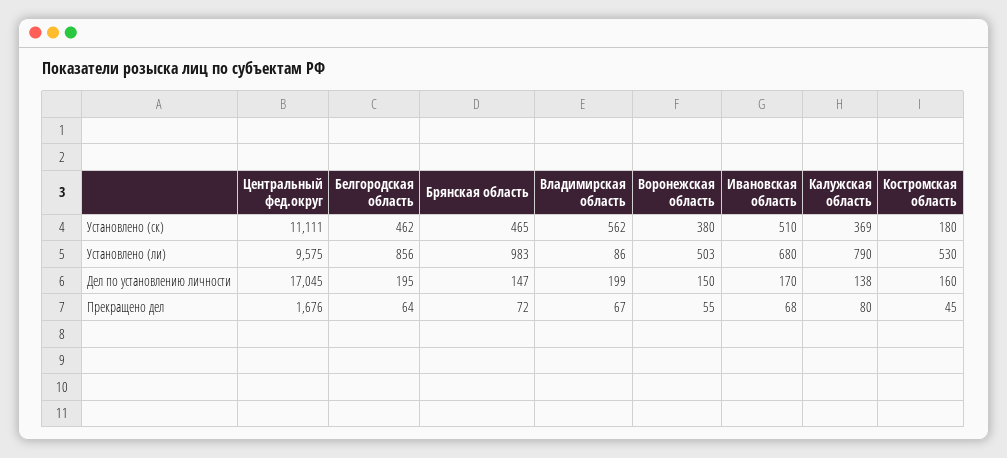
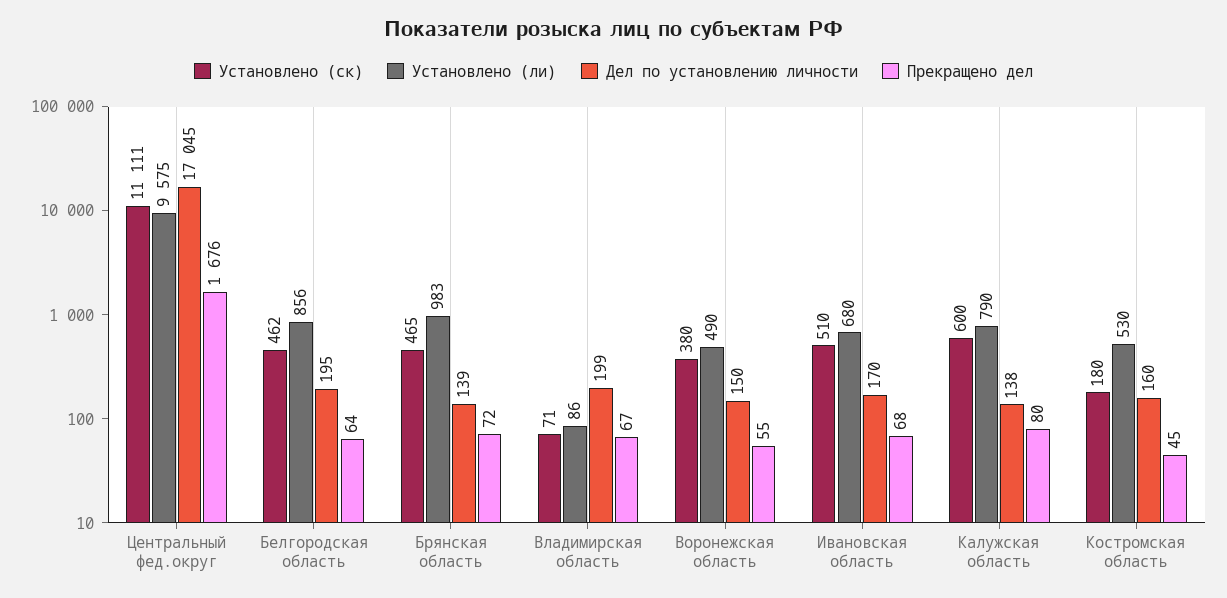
Установлено (ск), Владимирская область: 562 -> 71
Установлено (ск), Калужская область: 369 -> 600
Установлено (ли), Воронежская область: 503 -> 490
Дел по установлению личности, Брянская область: 147 -> 139

